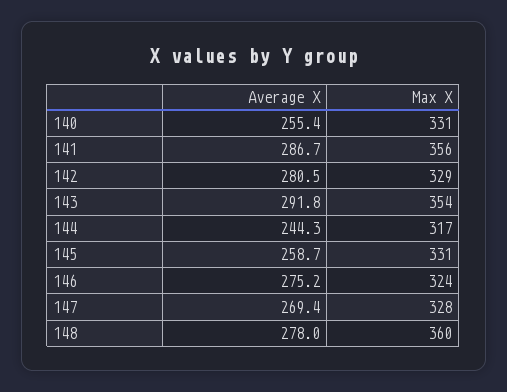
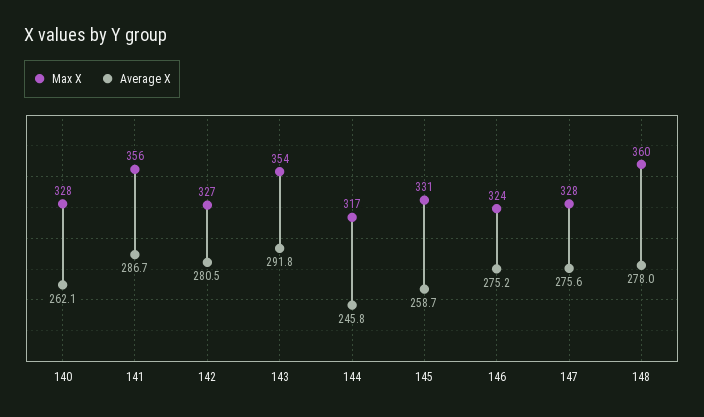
Average X, 140: 255.4 -> 262.1
Max X, 140: 331 -> 328
Max X, 142: 329 -> 327
Average X, 144: 244.3 -> 245.8
Average X, 147: 269.4 -> 275.6

